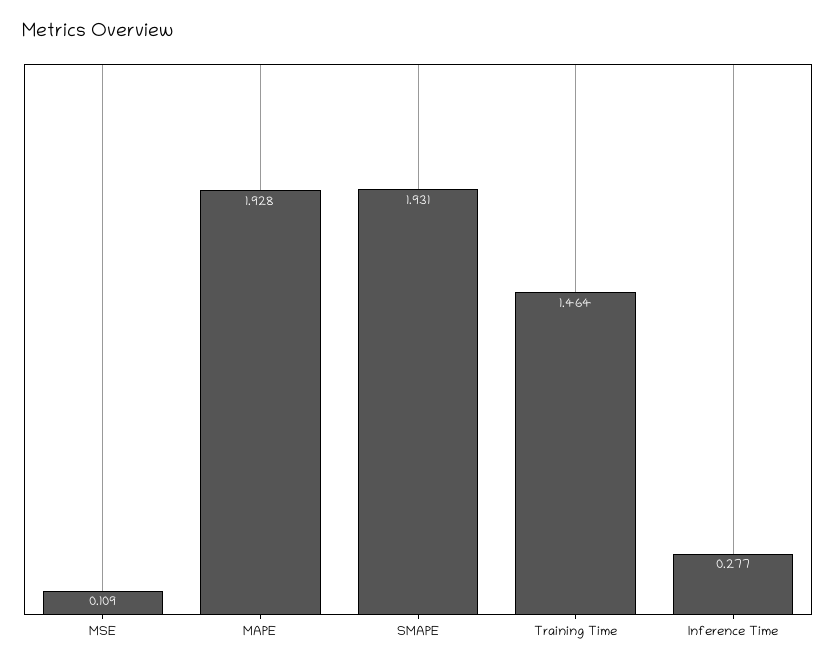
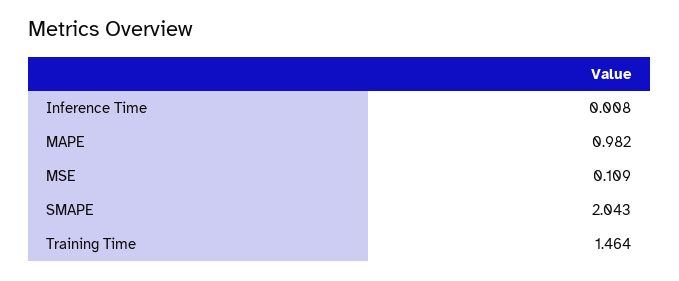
MAPE: 1.928 -> 0.982
SMAPE: 1.931 -> 2.043
Inference Time: 0.277 -> 0.008

